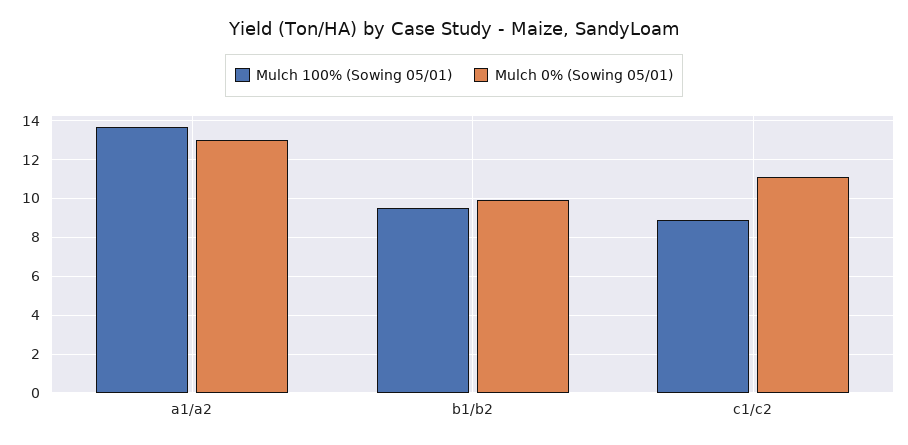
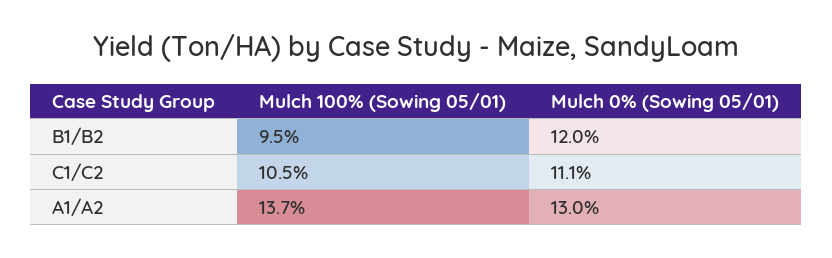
Mulch 0% (Sowing 05/01), b1/b2: 10 -> 12
Mulch 100% (Sowing 05/01), c1/c2: 9 -> 10.5

